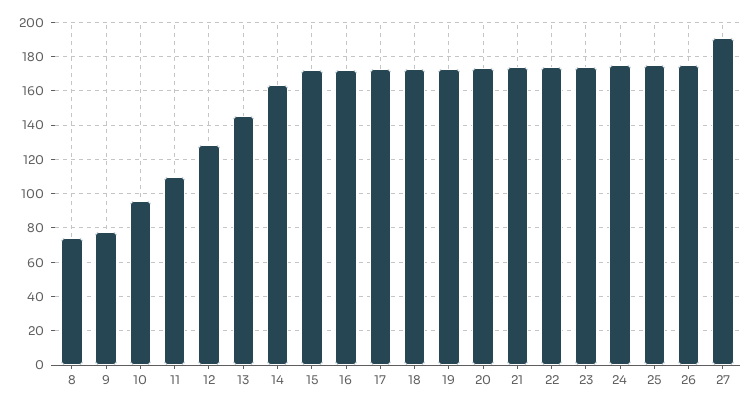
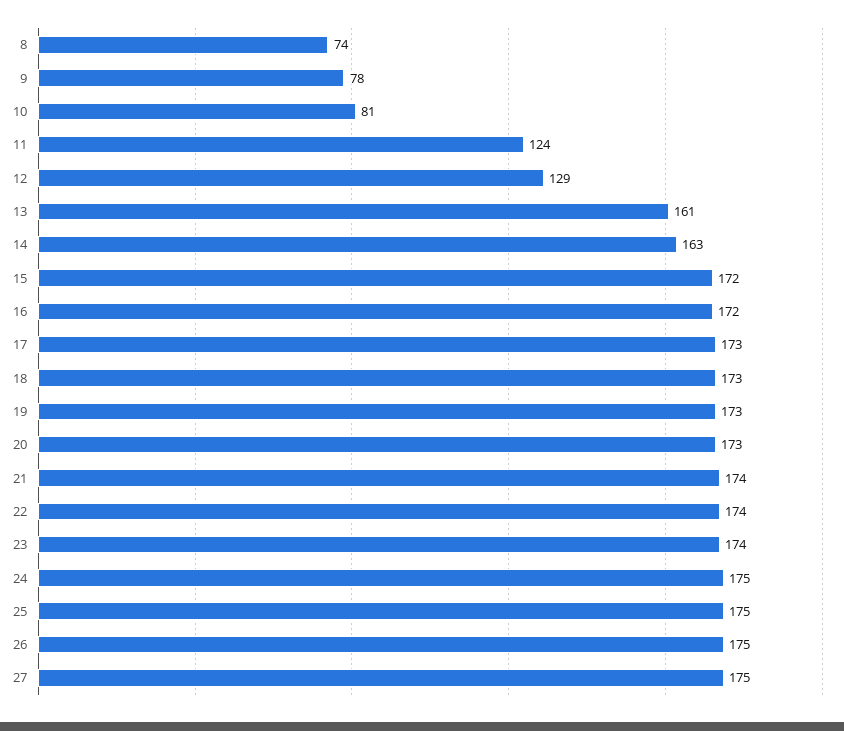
10: 95 -> 81
11: 110 -> 124
13: 145 -> 161
27: 190 -> 175

